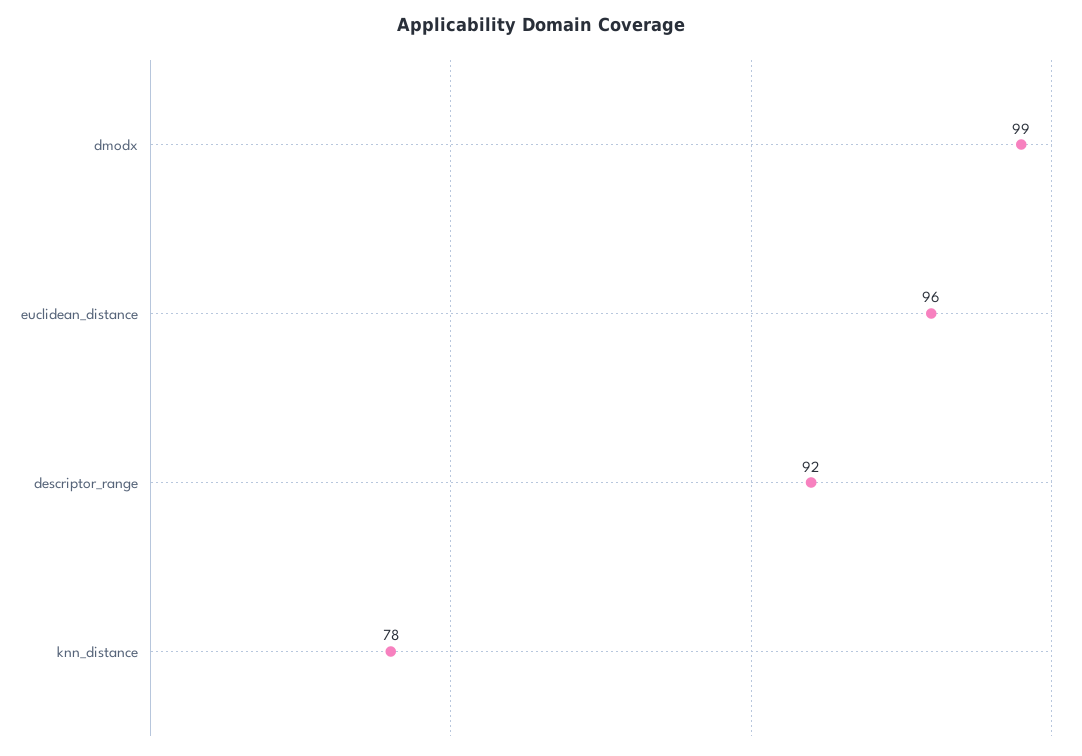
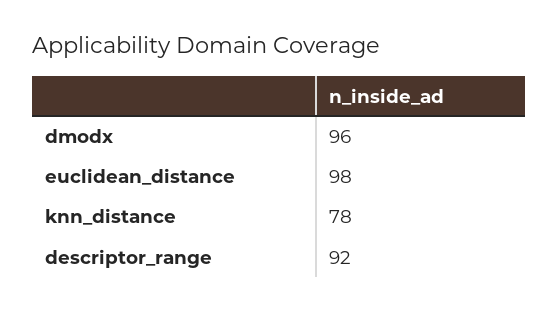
dmodx: 99 -> 96
euclidean_distance: 96 -> 98

